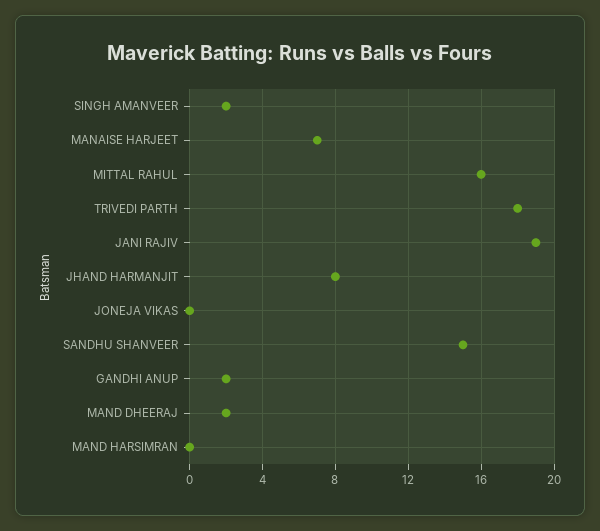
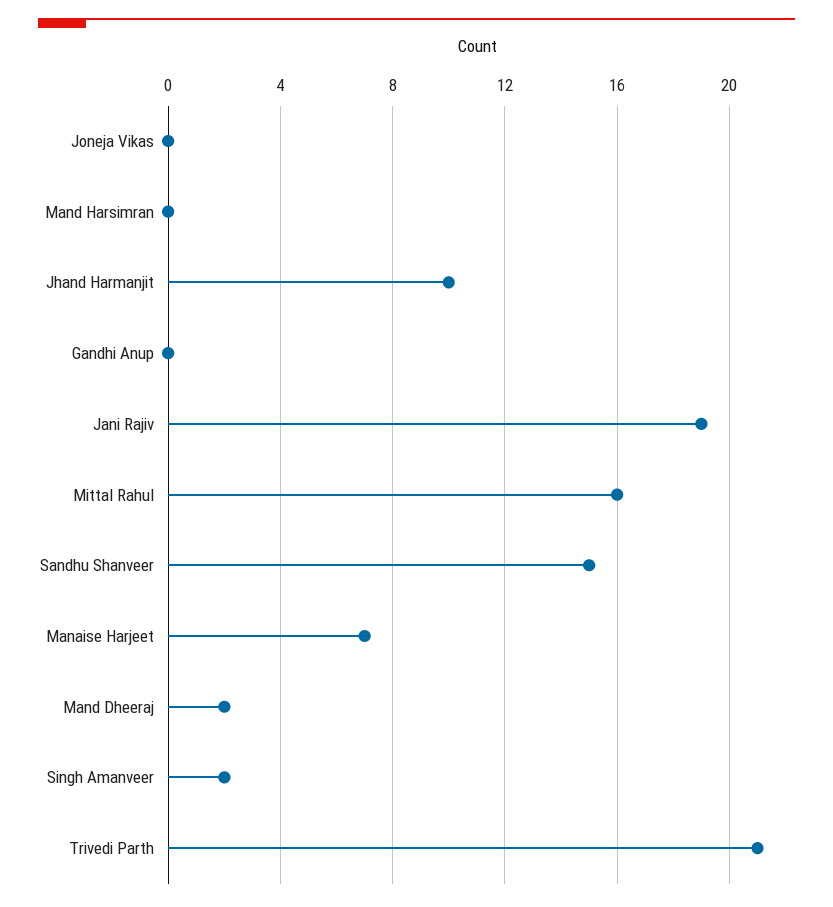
TRIVEDI PARTH: 18 -> 21
JHAND HARMANJIT: 8 -> 10
GANDHI ANUP: 2 -> 0

